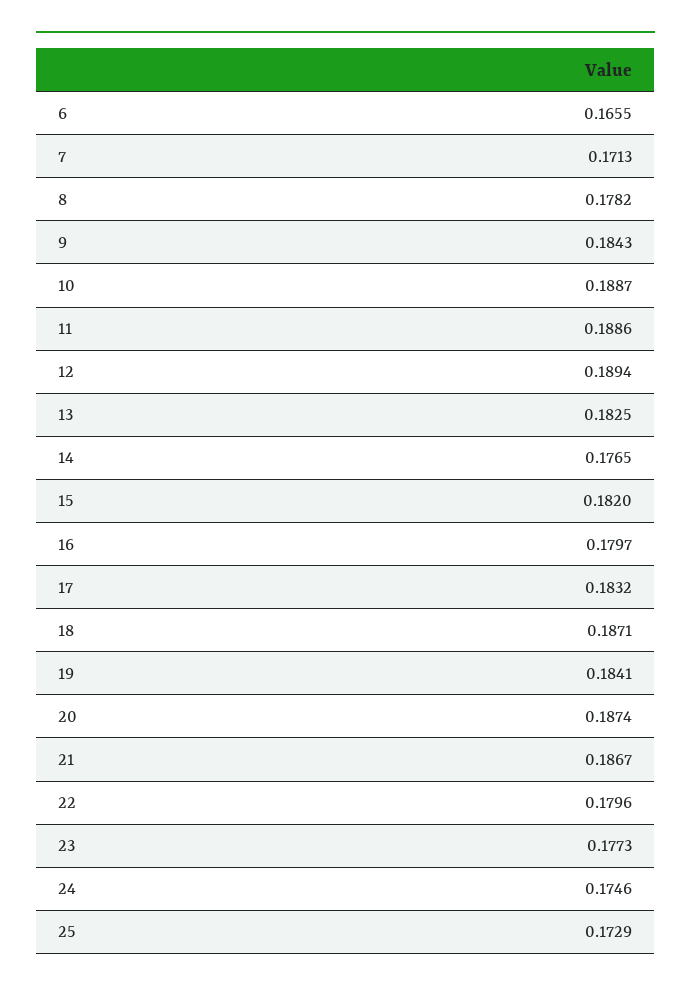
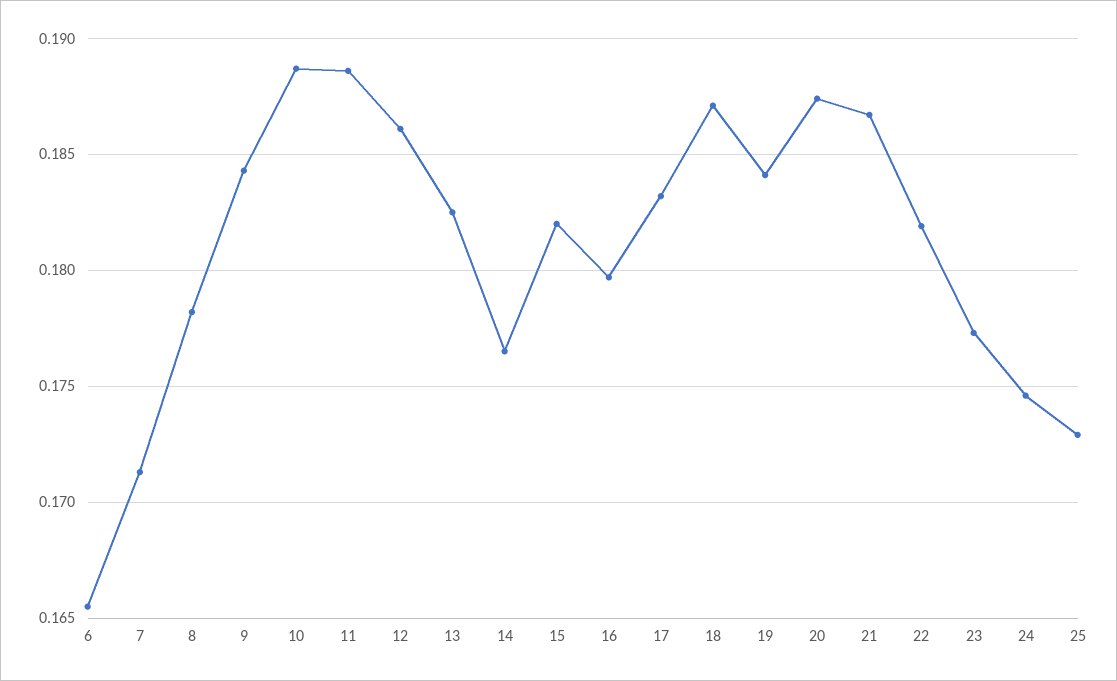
12: 0.1894 -> 0.186
22: 0.1796 -> 0.182

